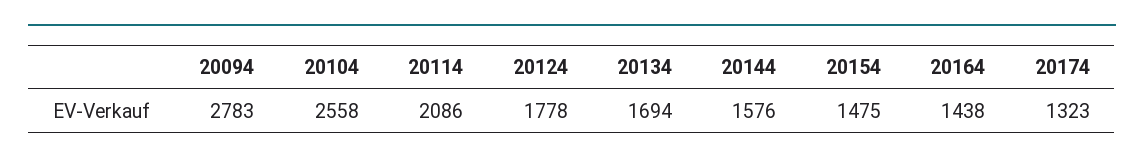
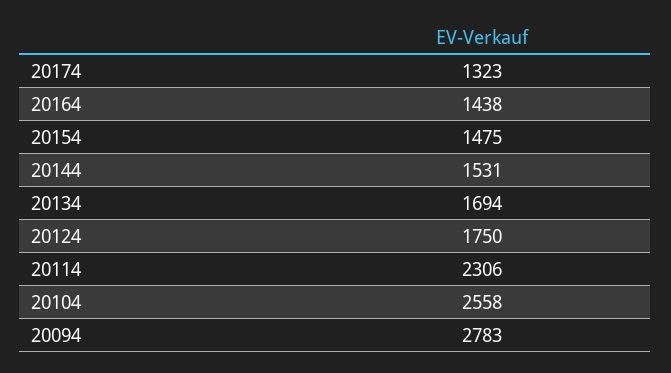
20114: 2086 -> 2306
20124: 1778 -> 1750
20144: 1576 -> 1531

